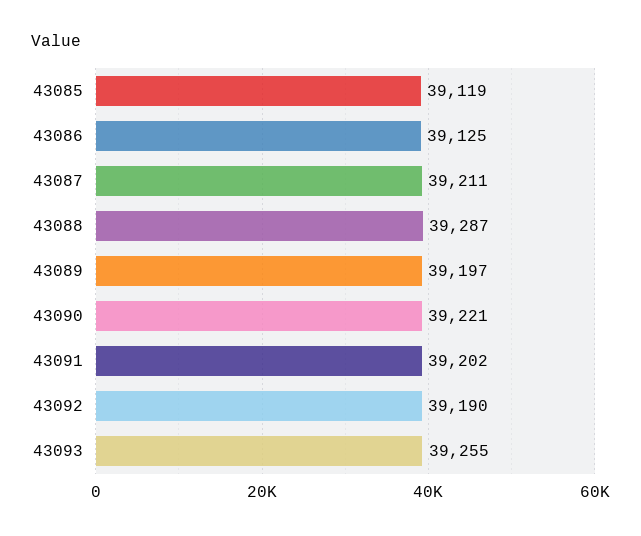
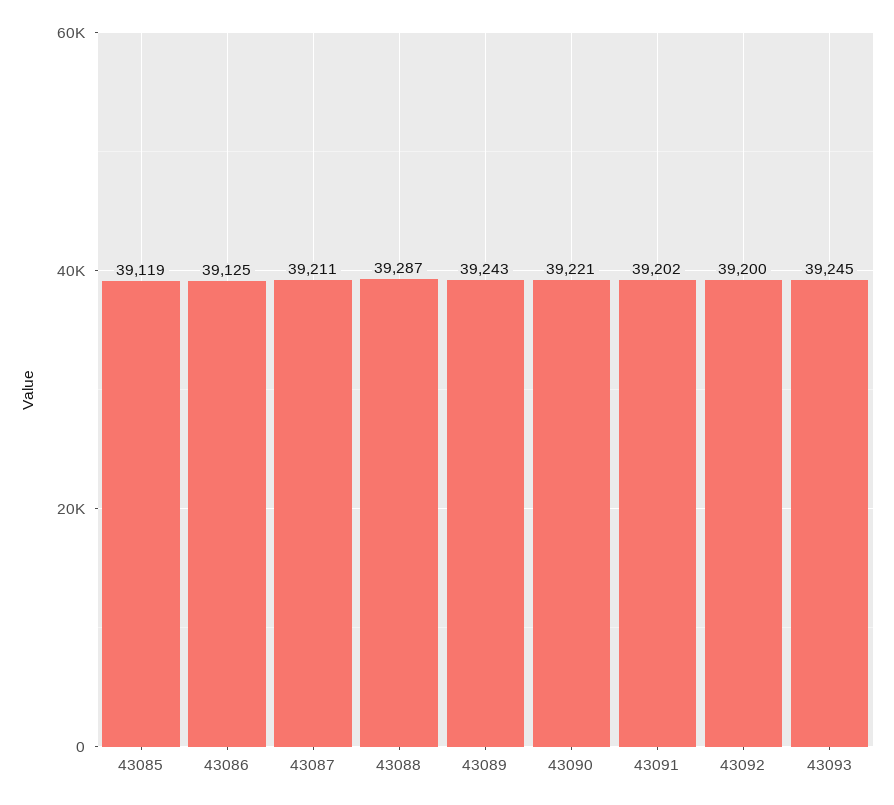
43089: 39197 -> 39243
43092: 39190 -> 39200
43093: 39255 -> 39245

